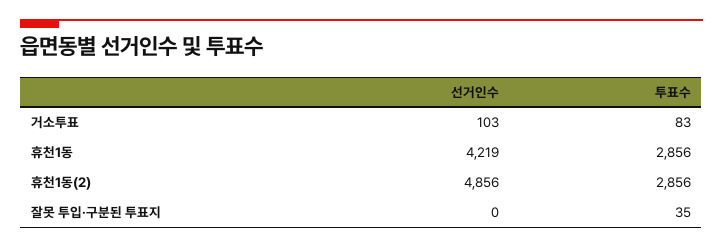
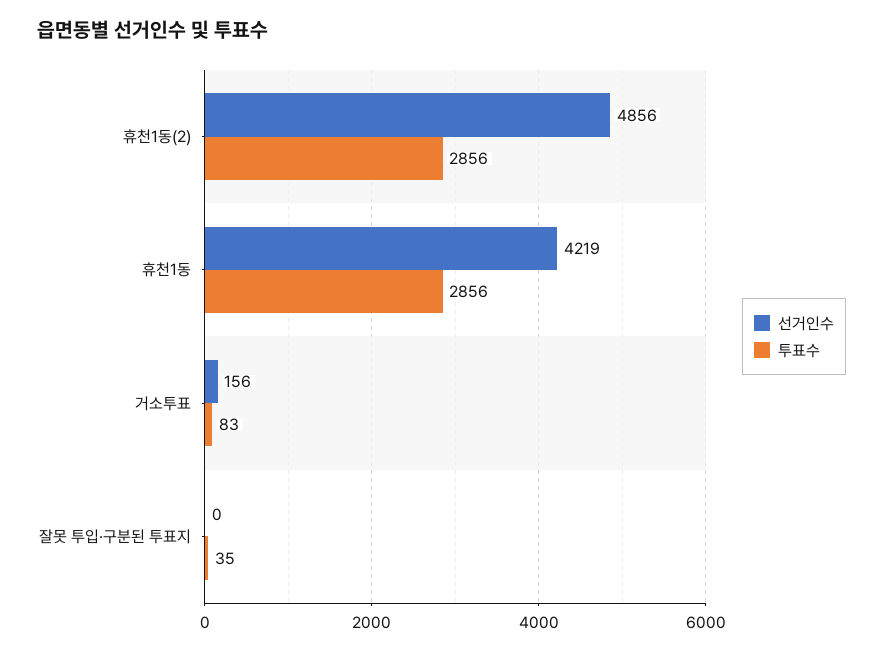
선거인수, 거소투표: 103 -> 156

